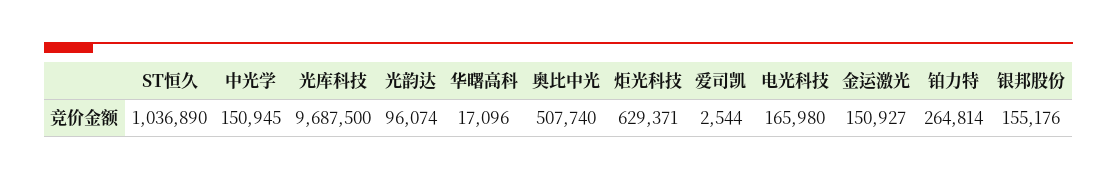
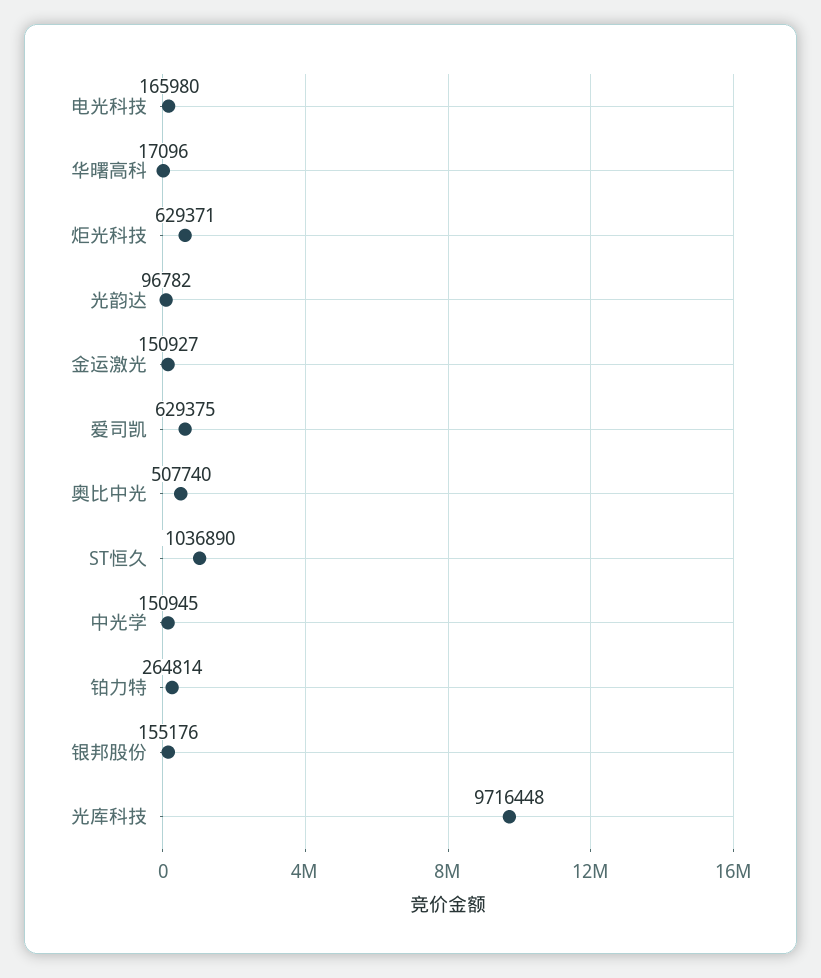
光库科技: 9687500 -> 9716448
光韵达: 96074 -> 96782
爱司凯: 2544 -> 629375

